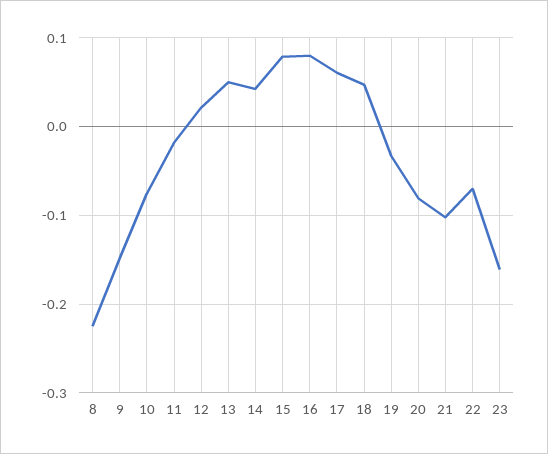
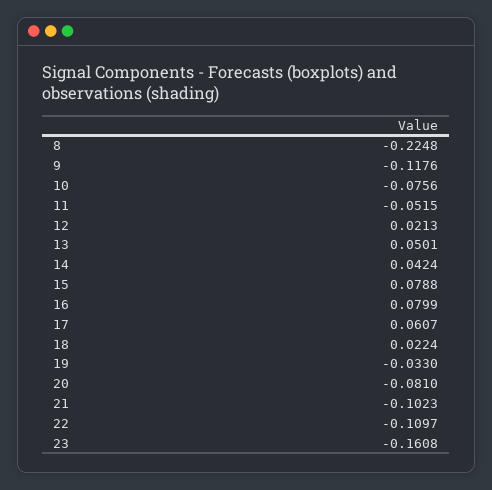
9: -0.15 -> -0.1176
11: -0.02 -> -0.0515
18: 0.05 -> 0.0224
22: -0.07 -> -0.1097

